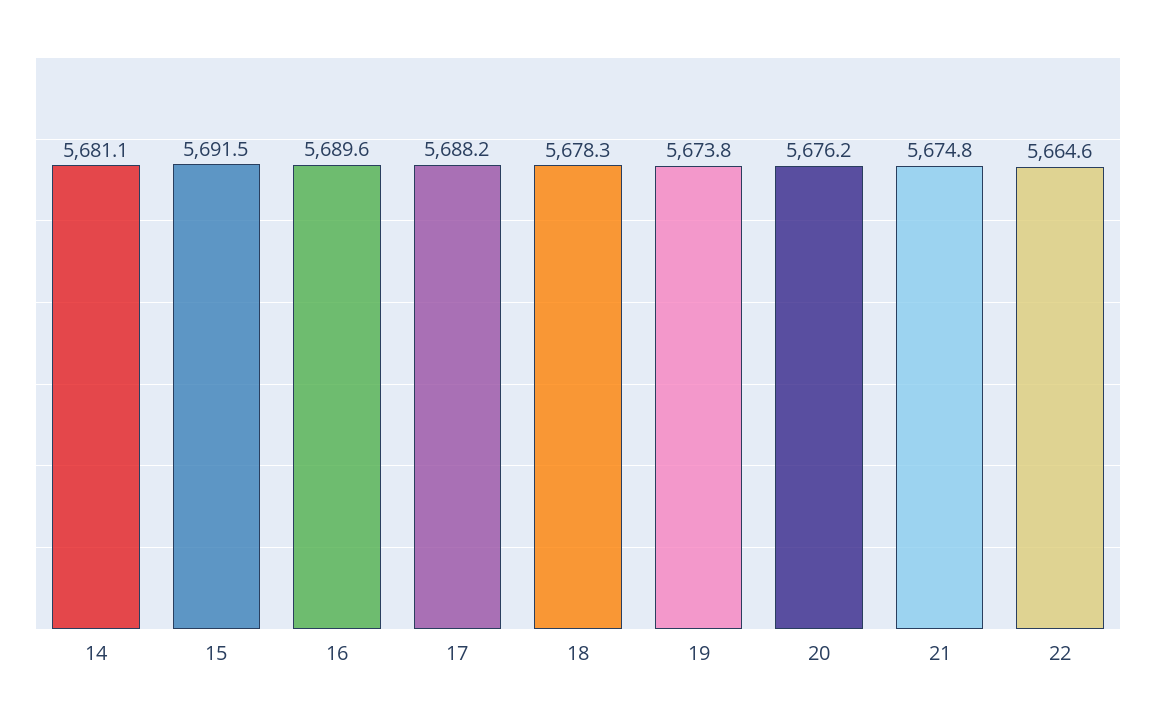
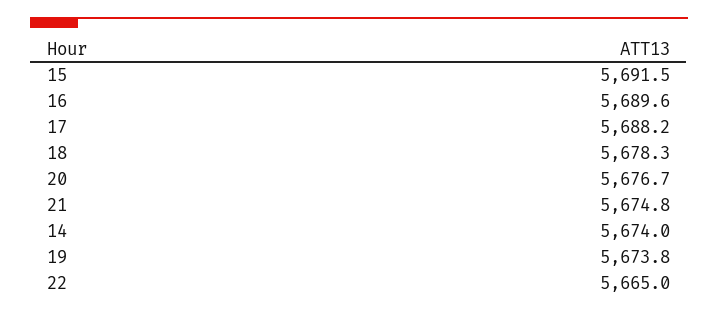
14: 5681.1 -> 5674
20: 5676.2 -> 5676.7
22: 5664.6 -> 5665

